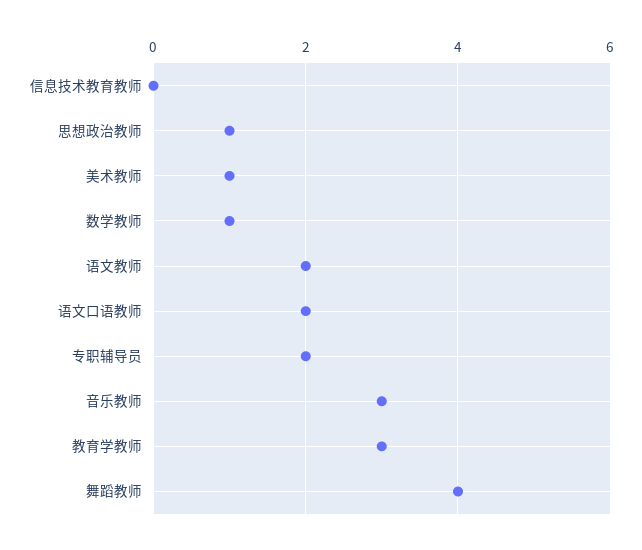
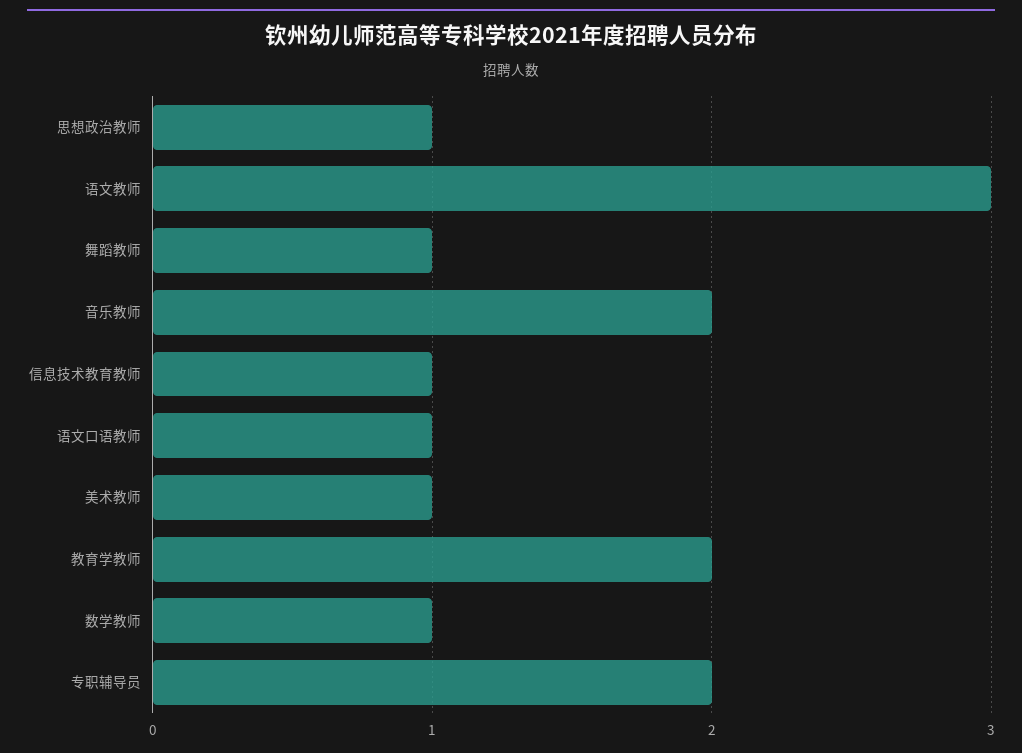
信息技术教育教师: 0 -> 1
语文教师: 2 -> 3
语文口语教师: 2 -> 1
音乐教师: 3 -> 2
教育学教师: 3 -> 2
舞蹈教师: 4 -> 1

